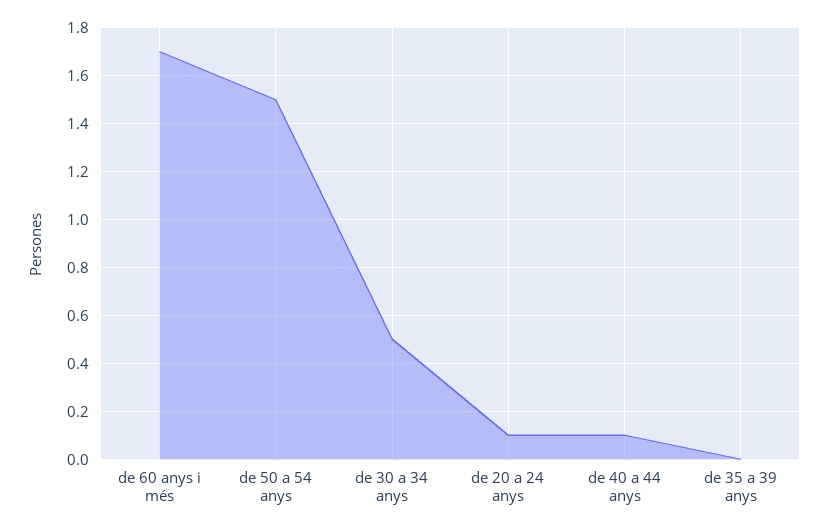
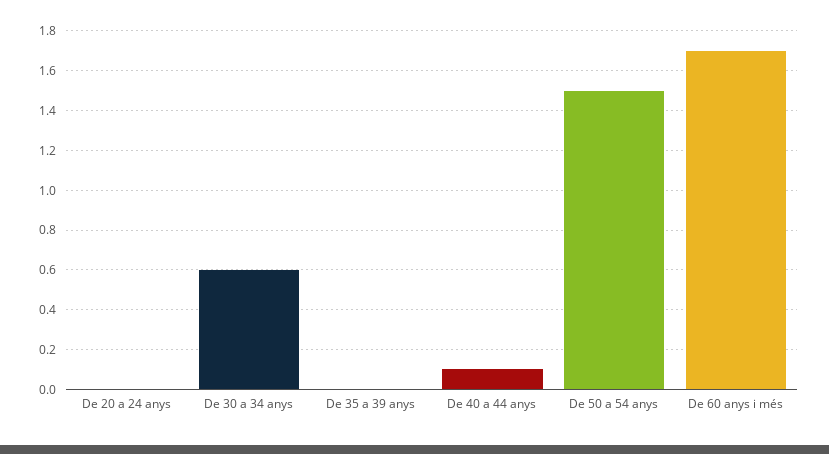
de 30 a 34 anys: 0.5 -> 0.6
de 20 a 24 anys: 0.1 -> 0

